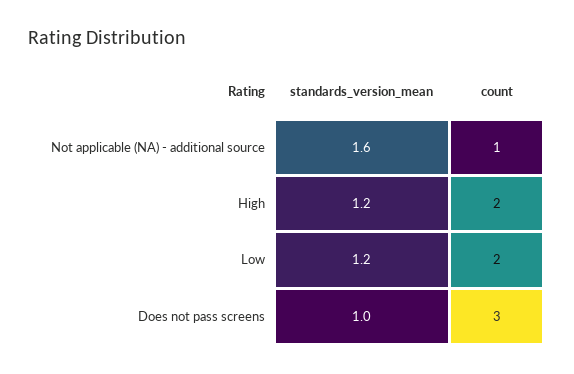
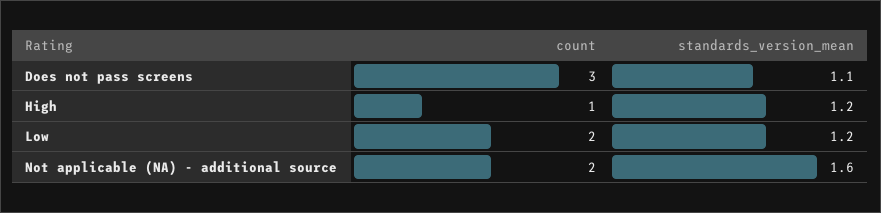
count, Not applicable (NA) - additional source: 1 -> 2
count, High: 2 -> 1
standards_version_mean, Does not pass screens: 1 -> 1.1

